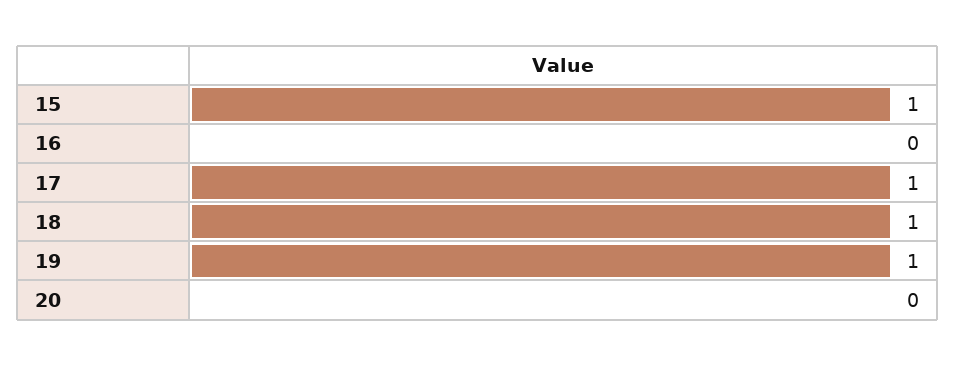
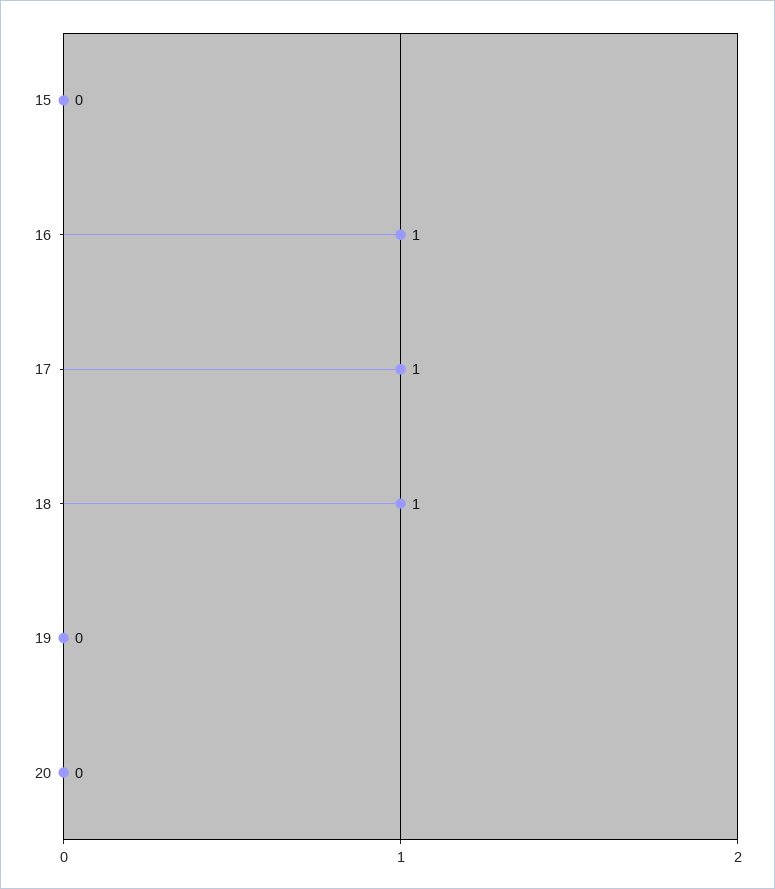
15: 1 -> 0
16: 0 -> 1
19: 1 -> 0

